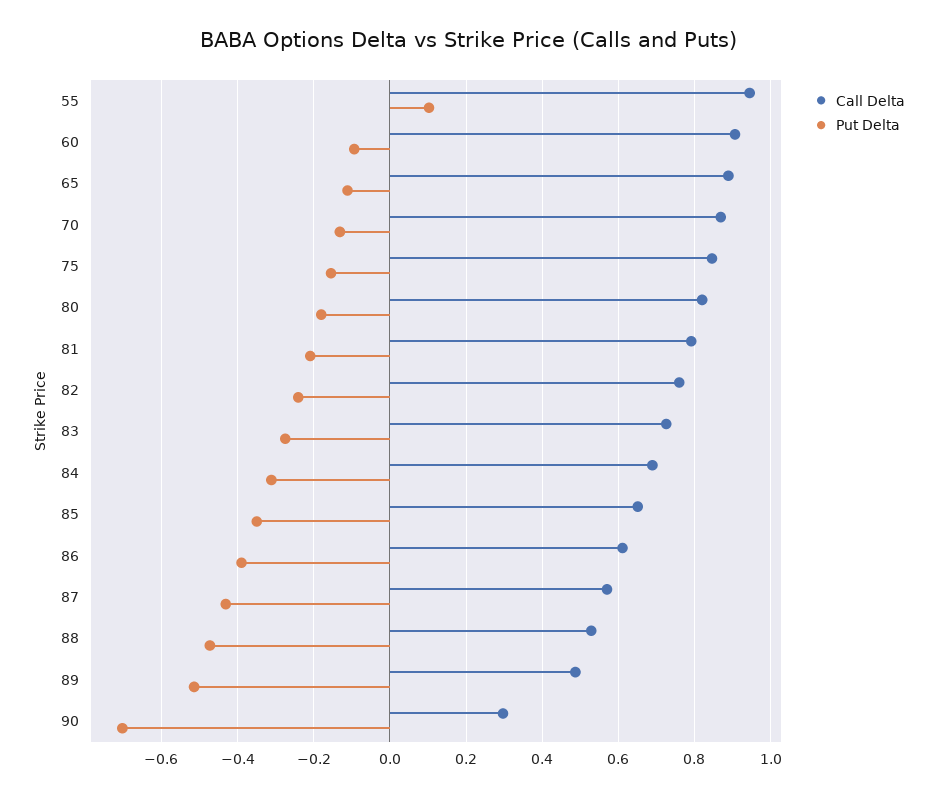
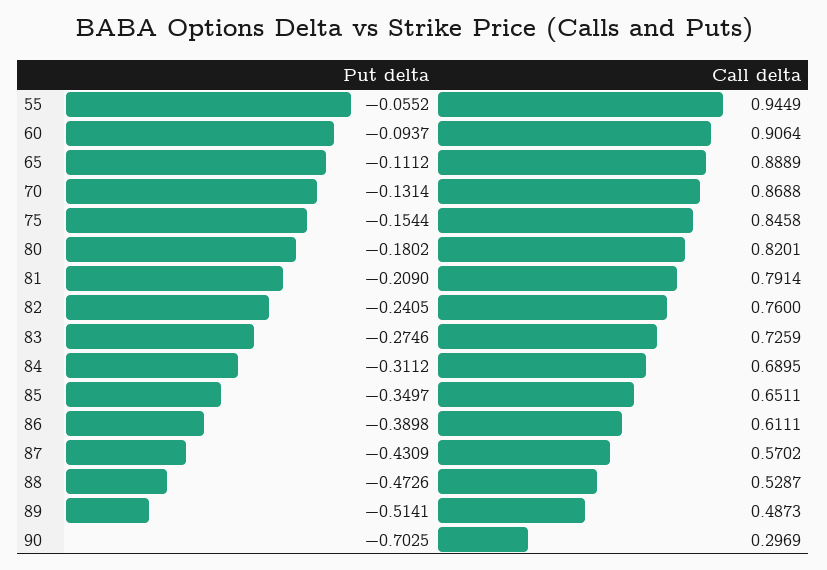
Put Delta, 55: 0.1 -> -0.0552

